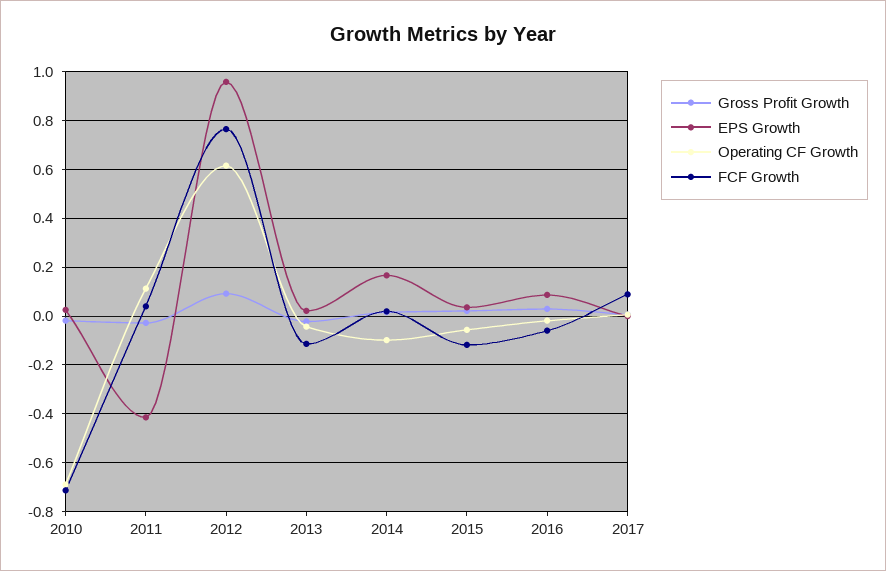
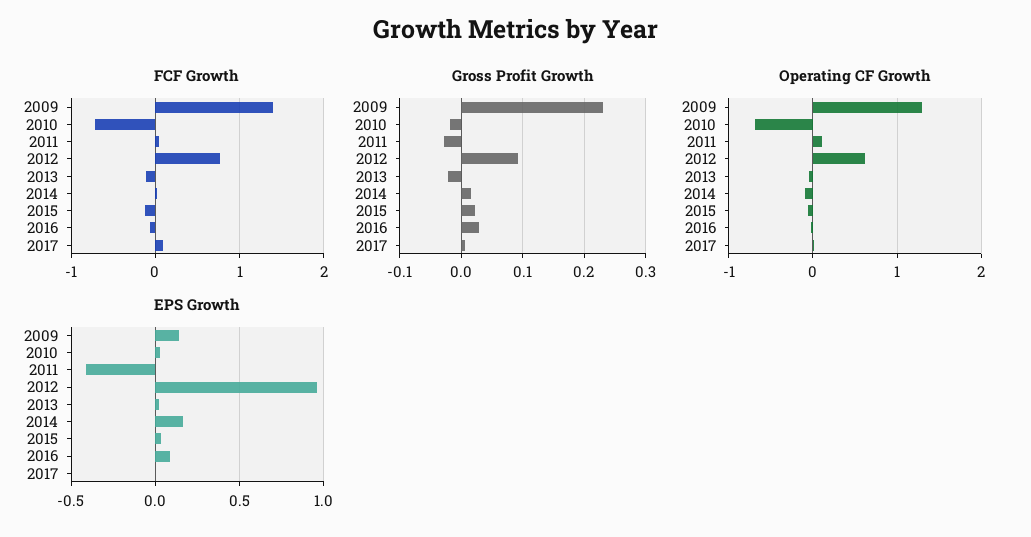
FCF Growth, 2009: none -> 1.4
Gross Profit Growth, 2009: none -> 0.23
Operating CF Growth, 2009: none -> 1.3
EPS Growth, 2009: none -> 0.15

